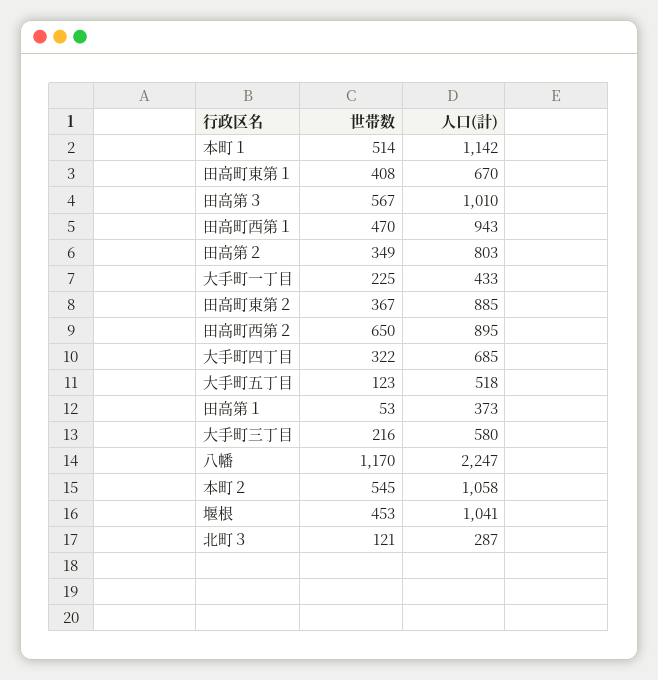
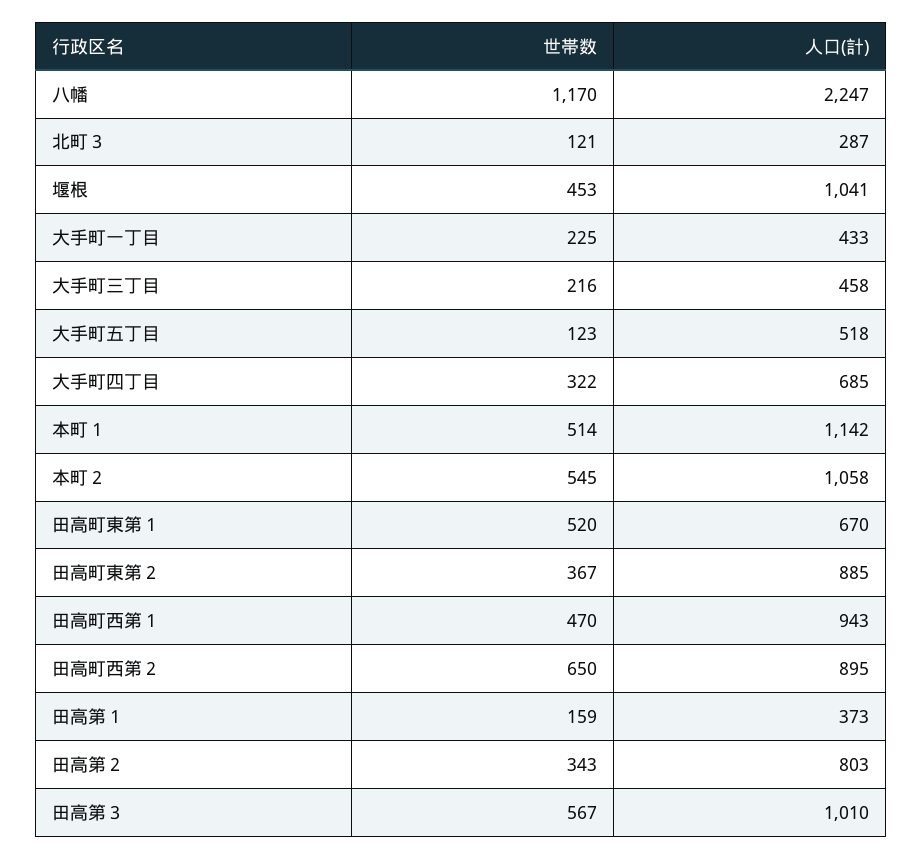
世帯数, 田高町東第１: 408 -> 520
世帯数, 田高第２: 349 -> 343
世帯数, 田高第１: 53 -> 159
人口(計), 大手町三丁目: 580 -> 458

